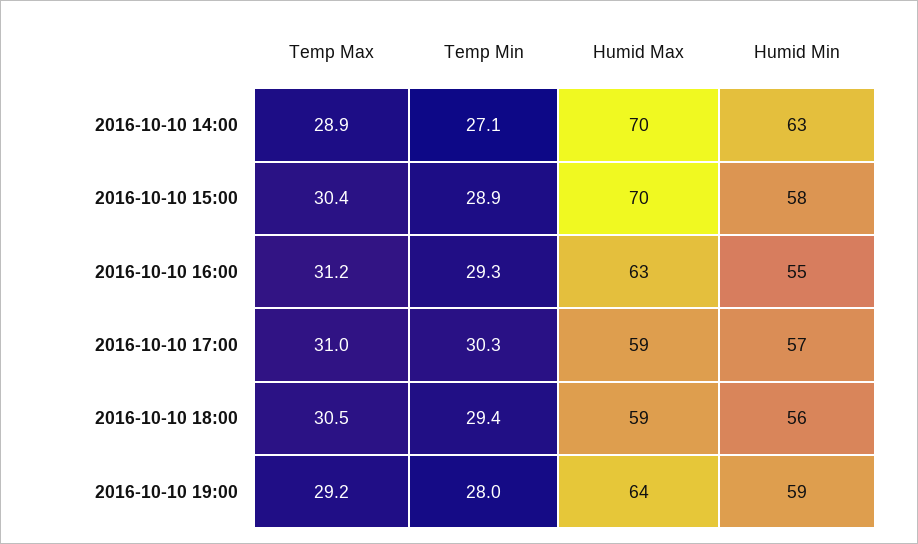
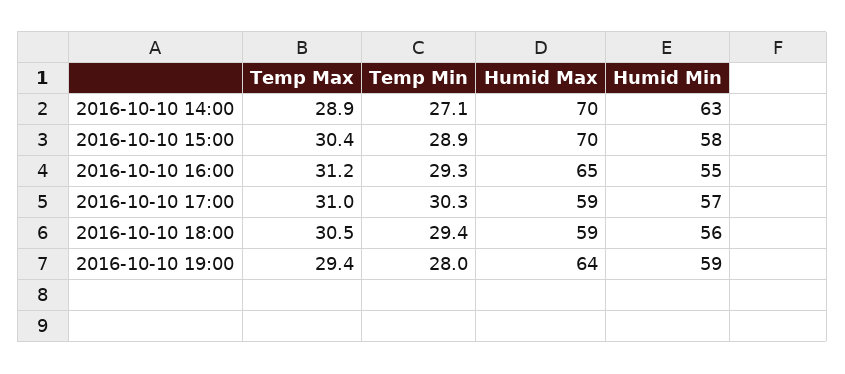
Humid Max, 2016-10-10 16:00: 63 -> 65
Temp Max, 2016-10-10 19:00: 29.2 -> 29.4

